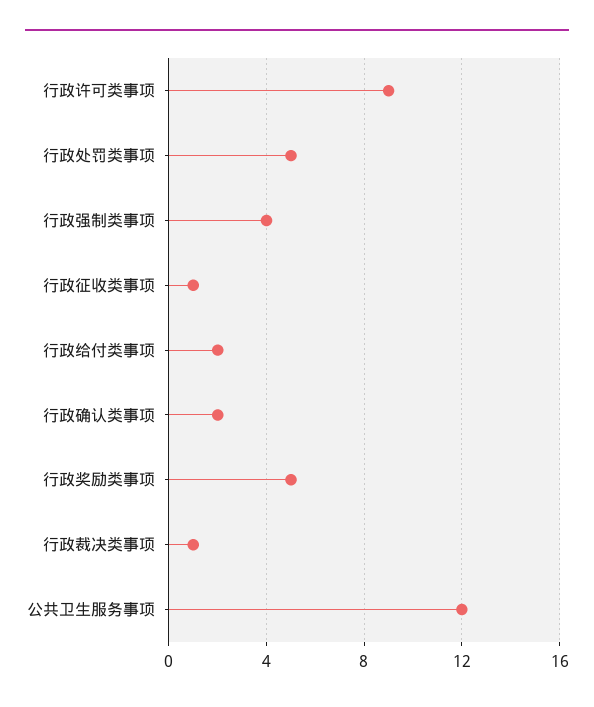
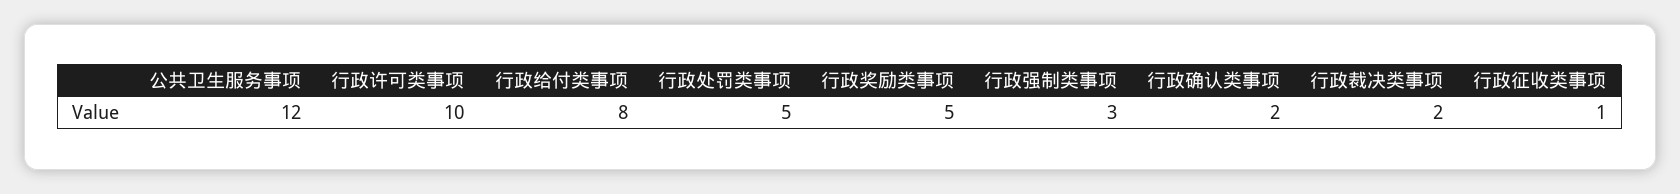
行政许可类事项: 9 -> 10
行政强制类事项: 4 -> 3
行政给付类事项: 2 -> 8
行政裁决类事项: 1 -> 2

